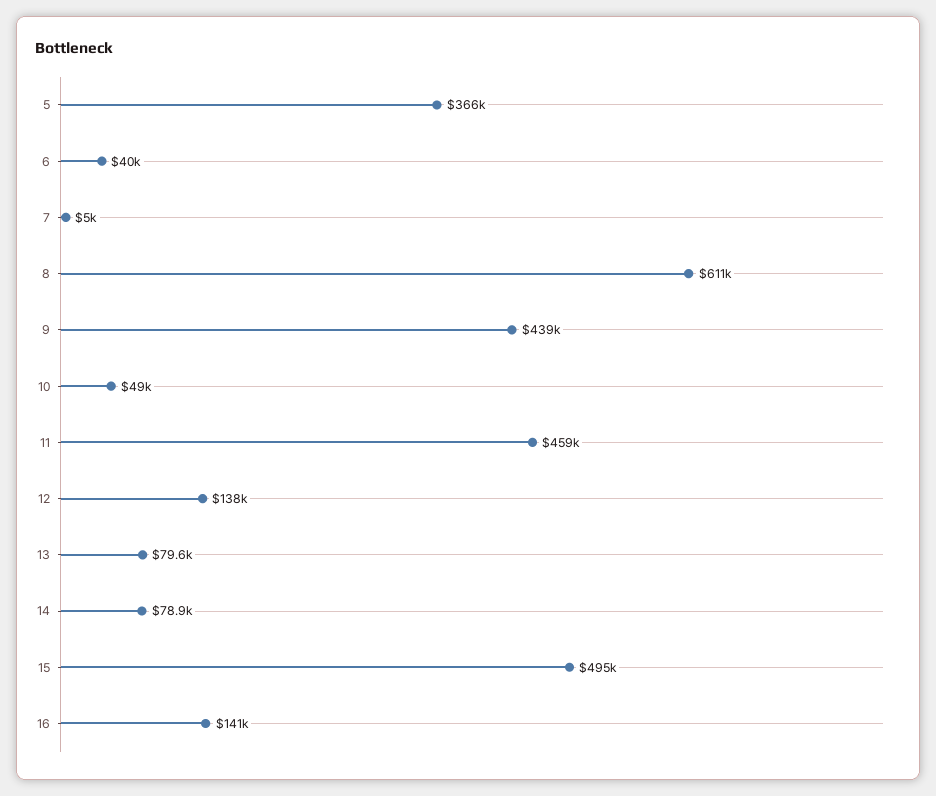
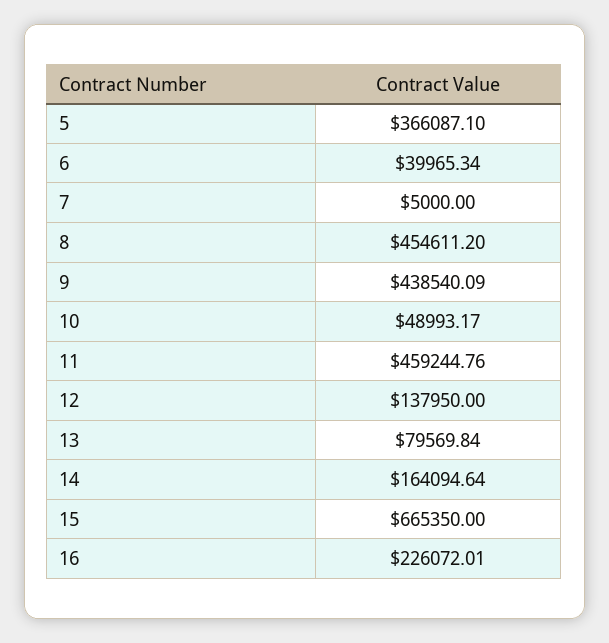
8: 611000 -> 454611.2
14: 78900 -> 164094.64
15: 495000 -> 665350
16: 141000 -> 226072.01

